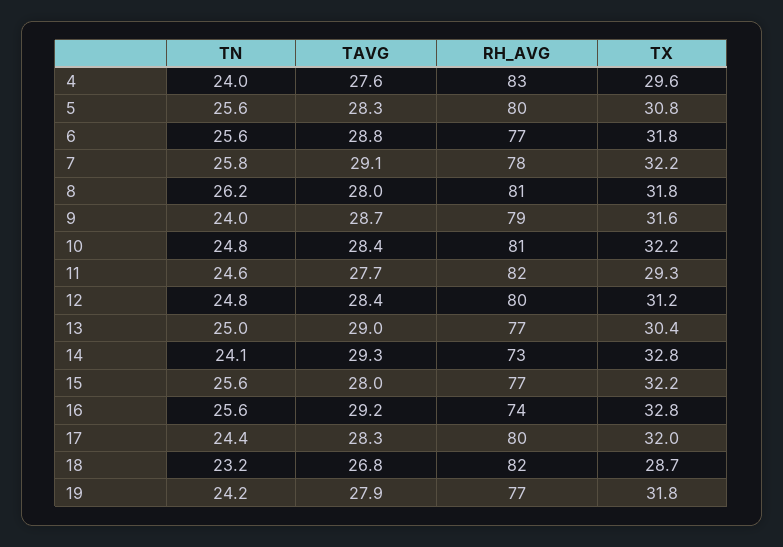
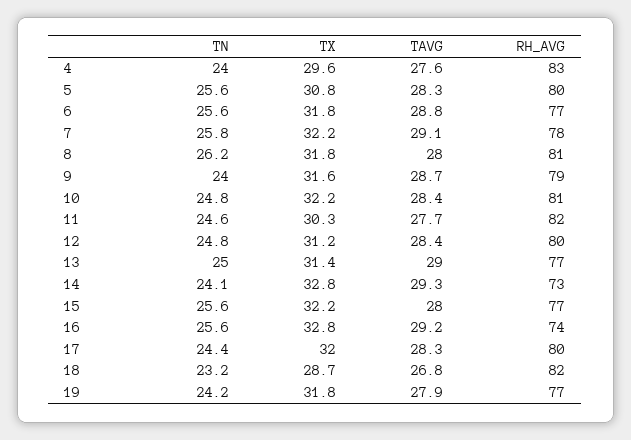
TX, 11: 29.3 -> 30.3
TX, 13: 30.4 -> 31.4

